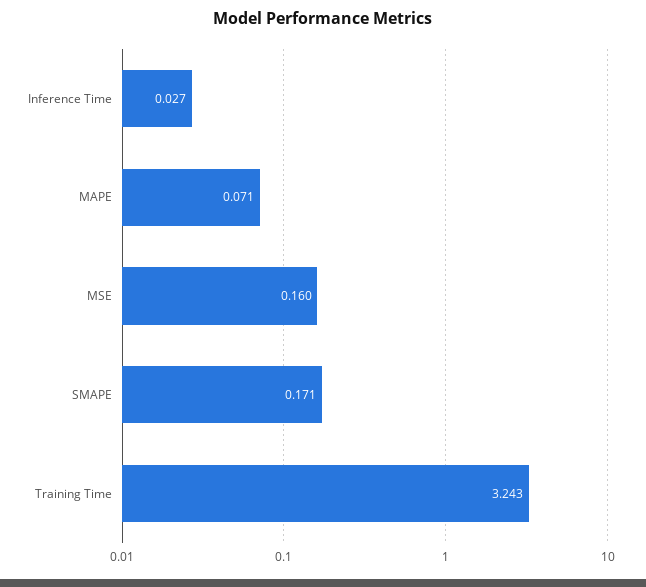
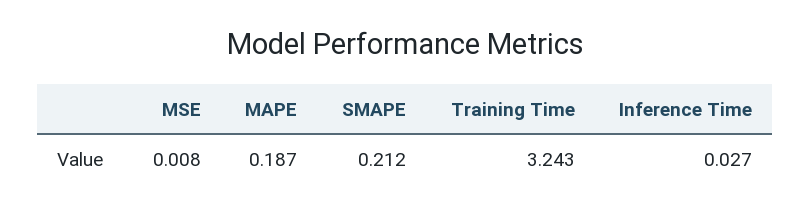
MAPE: 0.071 -> 0.187
MSE: 0.16 -> 0.008
SMAPE: 0.171 -> 0.212

